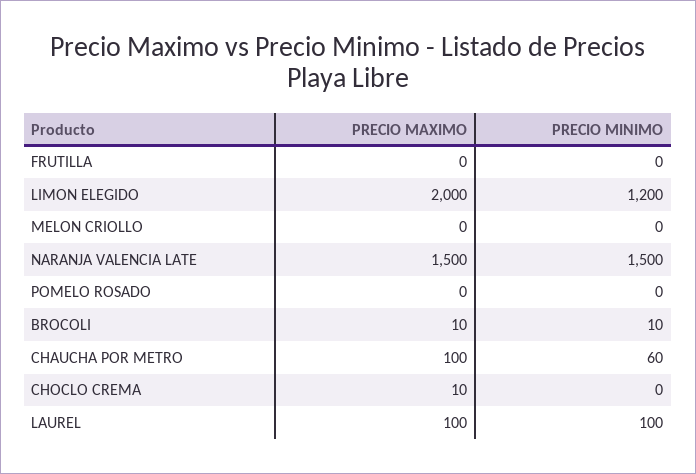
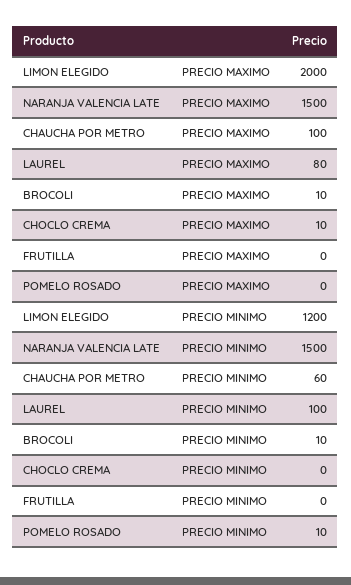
PRECIO MAXIMO, MELON CRIOLLO: 0 -> none
PRECIO MINIMO, MELON CRIOLLO: 0 -> none
PRECIO MINIMO, POMELO ROSADO: 0 -> 10
PRECIO MAXIMO, LAUREL: 100 -> 80

